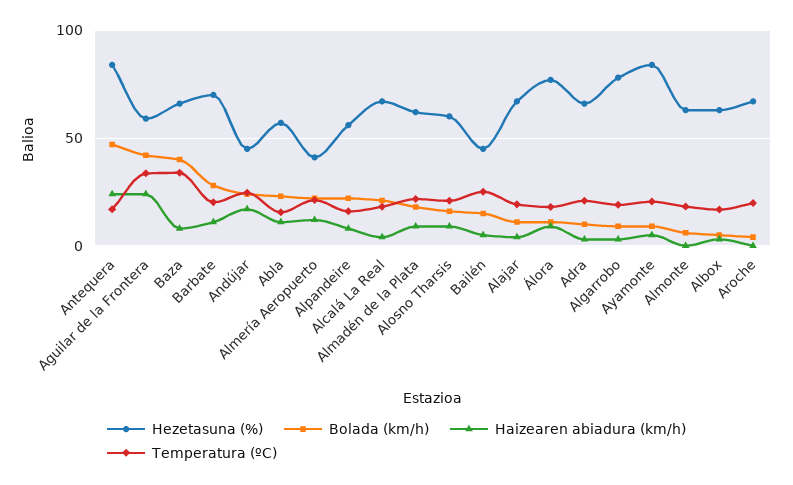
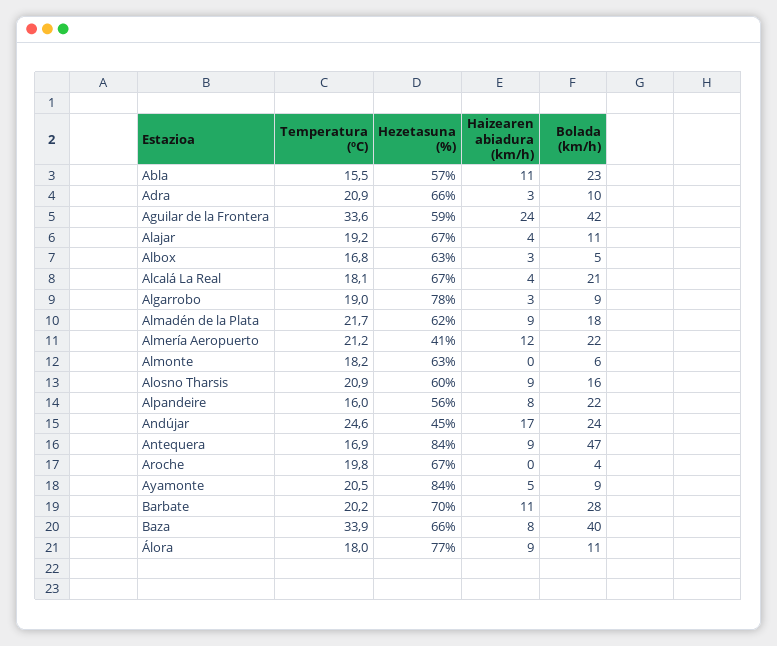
Haizearen abiadura (km/h), Antequera: 25 -> 9
Hezetasuna (%), Bailén: 45 -> none
Bolada (km/h), Bailén: 15 -> none
Haizearen abiadura (km/h), Bailén: 5 -> none
Temperatura (ºC), Bailén: 25 -> none

